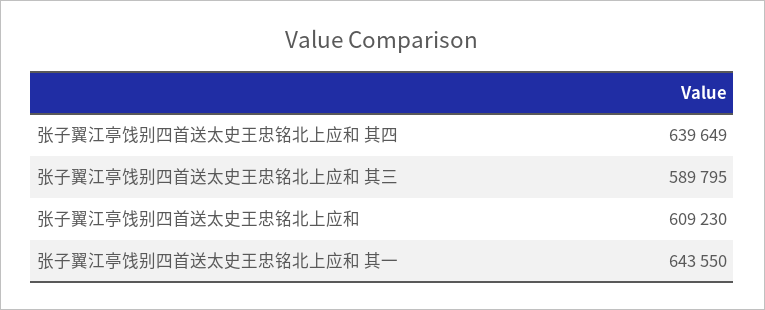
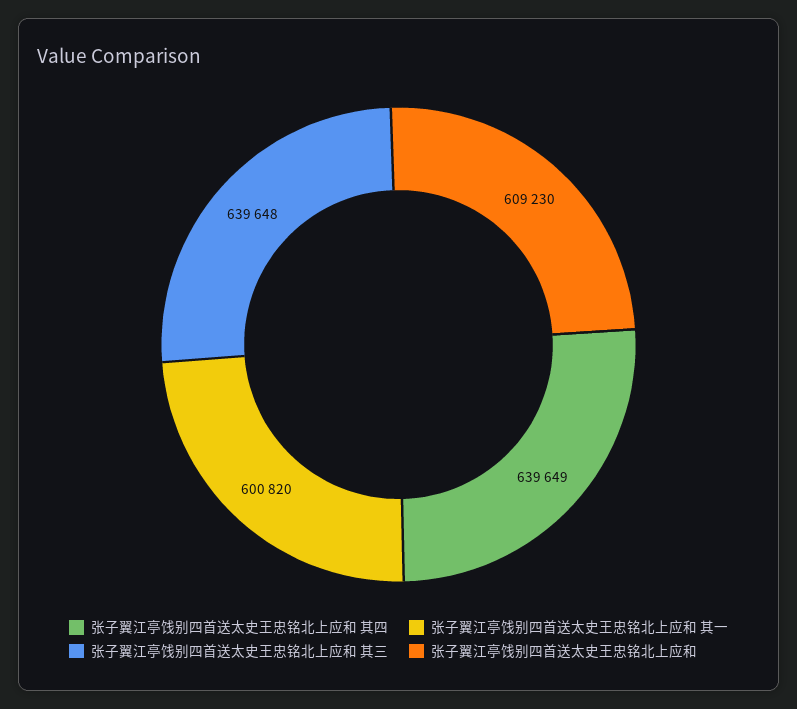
张子翼江亭饯别四首送太史王忠铭北上应和 其三: 589795 -> 639648
张子翼江亭饯别四首送太史王忠铭北上应和 其一: 643550 -> 600820

